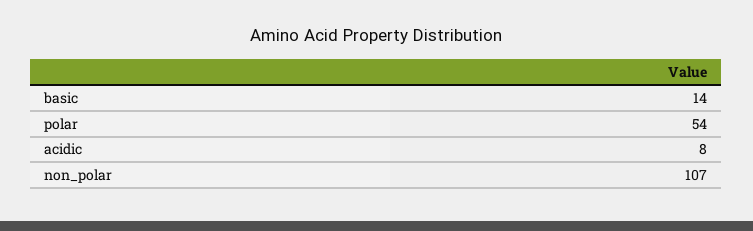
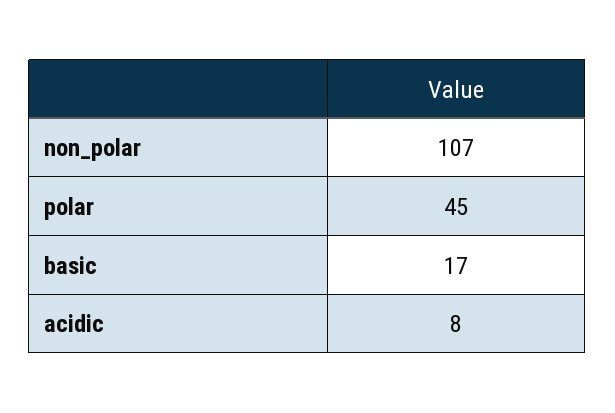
basic: 14 -> 17
polar: 54 -> 45

